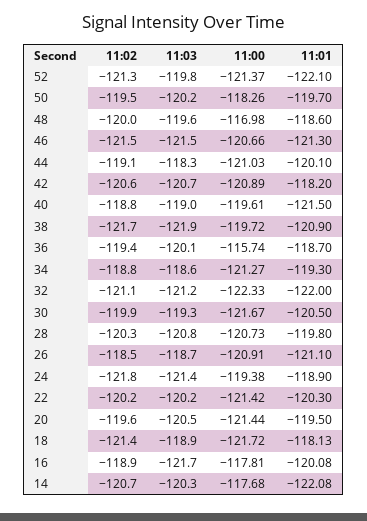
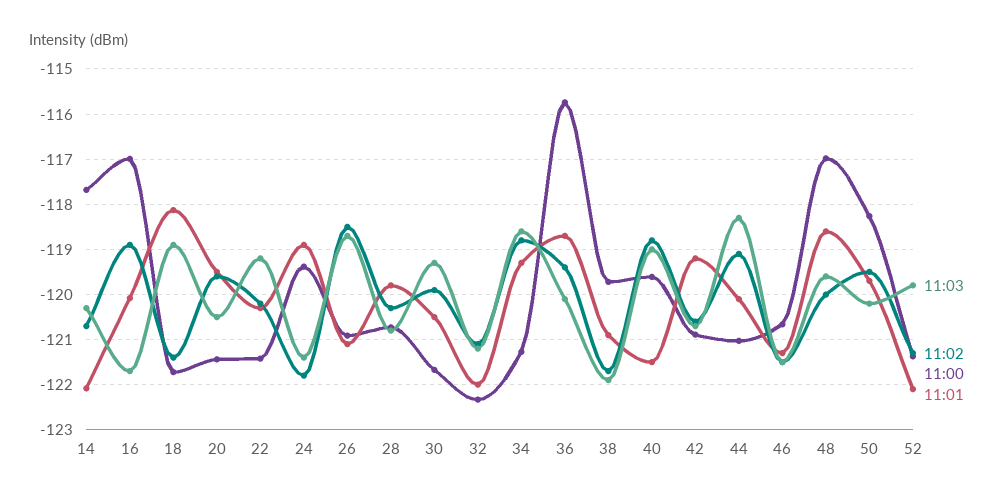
11:01, 42: -118.2 -> -119.2
11:03, 22: -120.2 -> -119.2
11:00, 16: -117.81 -> -117

